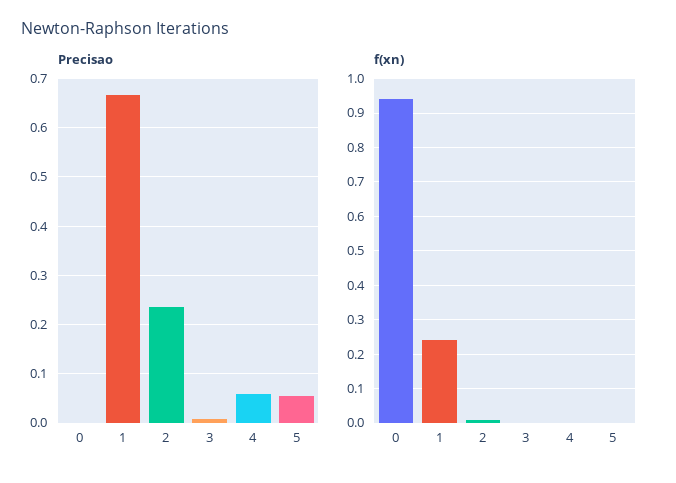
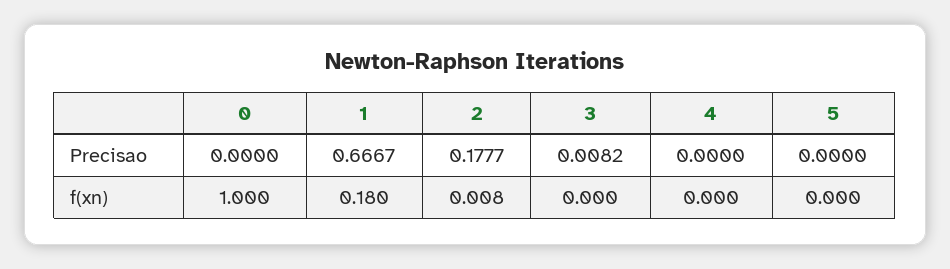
Precisao, 2: 0.24 -> 0.1777
Precisao, 4: 0.06 -> 0
Precisao, 5: 0.06 -> 0
f(xn), 0: 0.94 -> 1
f(xn), 1: 0.24 -> 0.18

